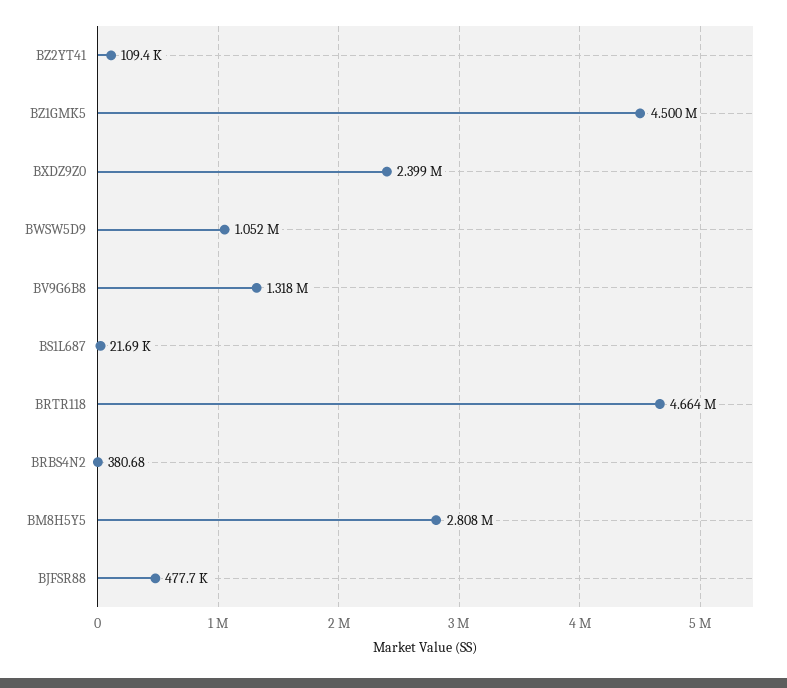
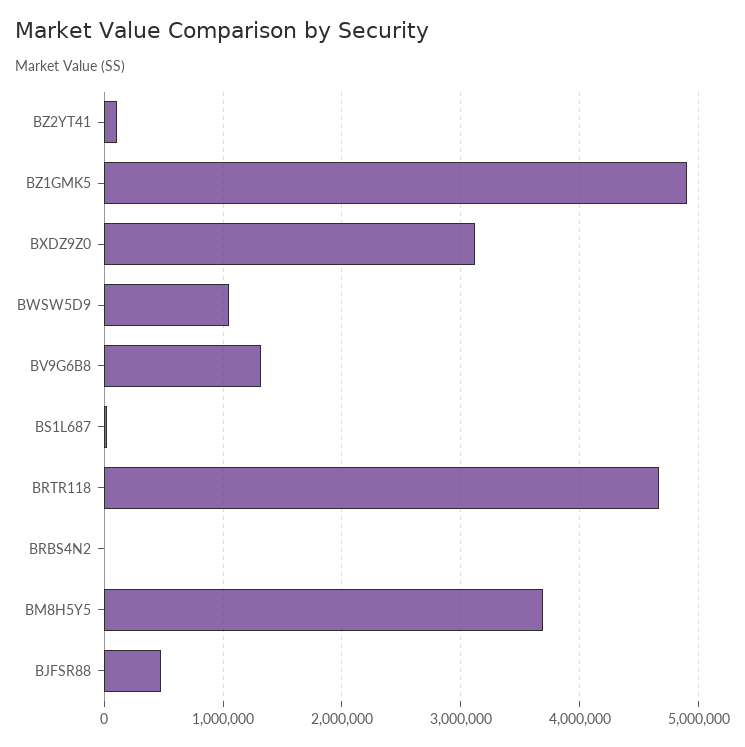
BZ1GMK5: 4500000 -> 4900000
BXDZ9Z0: 2399000 -> 3100000
BM8H5Y5: 2808000 -> 3700000

